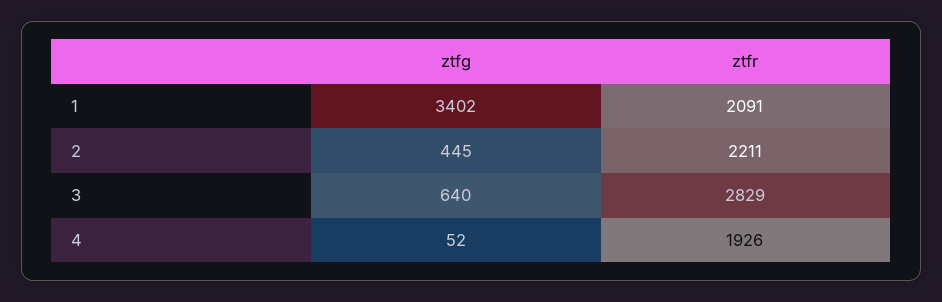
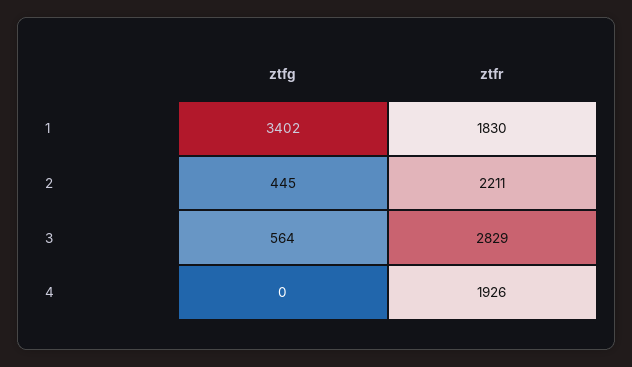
ztfr, 1: 2091 -> 1830
ztfg, 3: 640 -> 564
ztfg, 4: 52 -> 0

